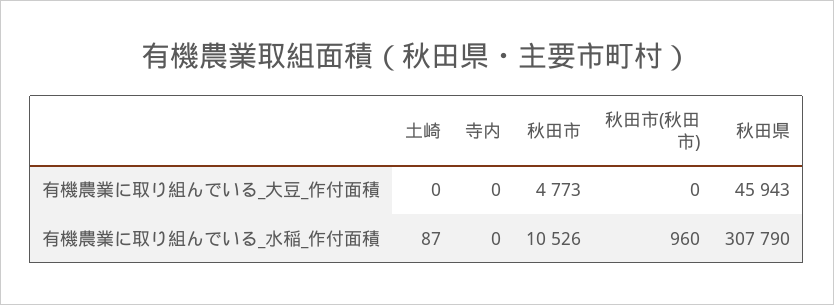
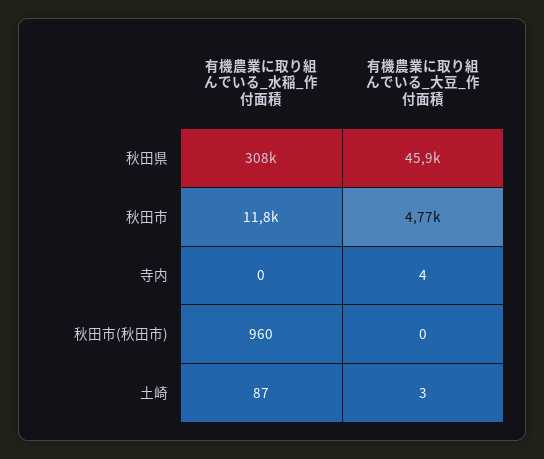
土崎, 有機農業に取り組んでいる_大豆_作付面積: 0 -> 3
寺内, 有機農業に取り組んでいる_大豆_作付面積: 0 -> 4
秋田市, 有機農業に取り組んでいる_水稲_作付面積: 10526 -> 11800

